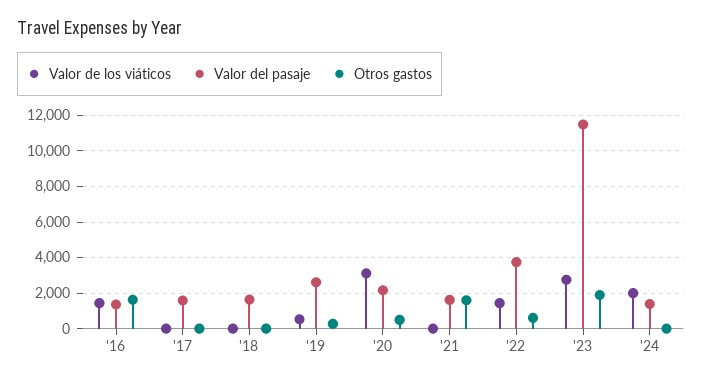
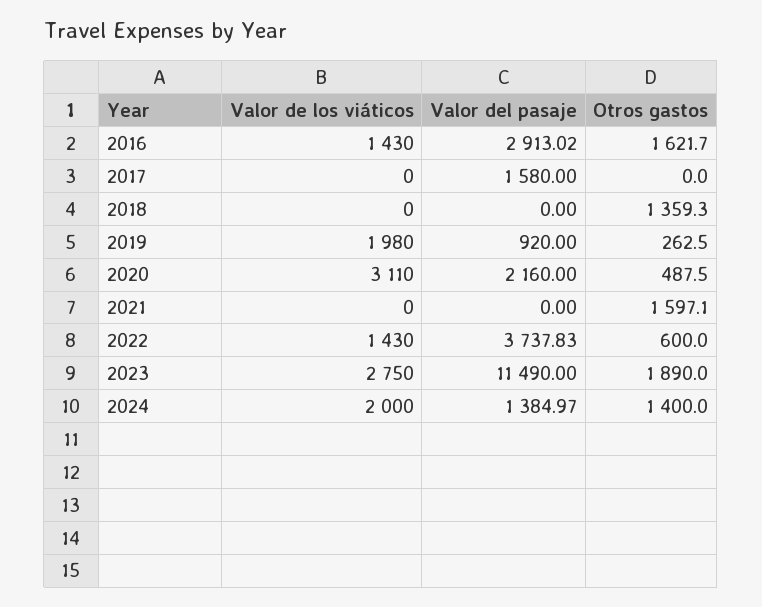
Valor del pasaje, '16: 1500 -> 2913.02
Valor del pasaje, '18: 1500 -> 0
Otros gastos, '18: 0 -> 1359.3
Valor de los viáticos, '19: 500 -> 1980
Valor del pasaje, '19: 2500 -> 920
Valor del pasaje, '21: 1500 -> 0
Otros gastos, '24: 0 -> 1400

